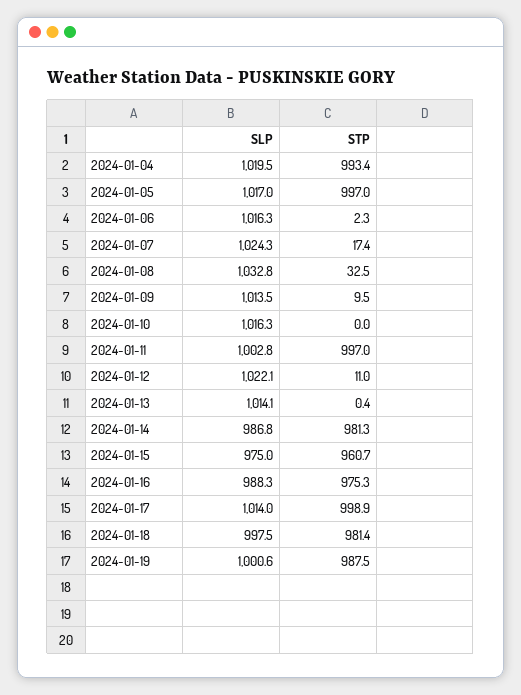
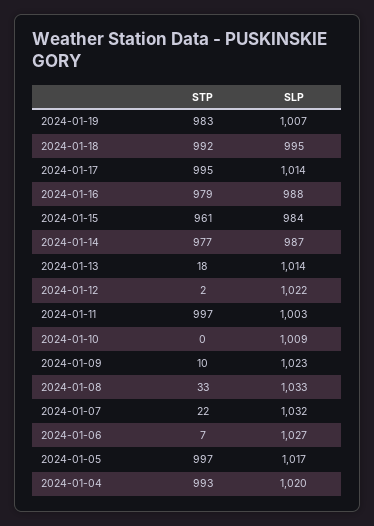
SLP, 2024-01-06: 1016.3 -> 1027
STP, 2024-01-06: 2.3 -> 7
SLP, 2024-01-07: 1024.3 -> 1032
STP, 2024-01-07: 17.4 -> 22
SLP, 2024-01-09: 1013.5 -> 1023
SLP, 2024-01-10: 1016.3 -> 1009
STP, 2024-01-12: 11 -> 2
STP, 2024-01-13: 0.4 -> 18
STP, 2024-01-14: 981.3 -> 977
SLP, 2024-01-15: 975 -> 984
STP, 2024-01-16: 975.3 -> 979
STP, 2024-01-17: 998.9 -> 995
SLP, 2024-01-18: 997.5 -> 995
STP, 2024-01-18: 981.4 -> 992
SLP, 2024-01-19: 1000.6 -> 1007
STP, 2024-01-19: 987.5 -> 983

